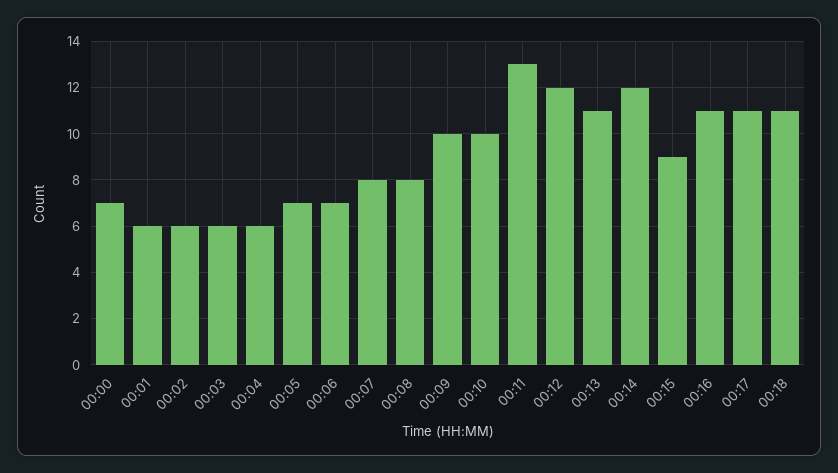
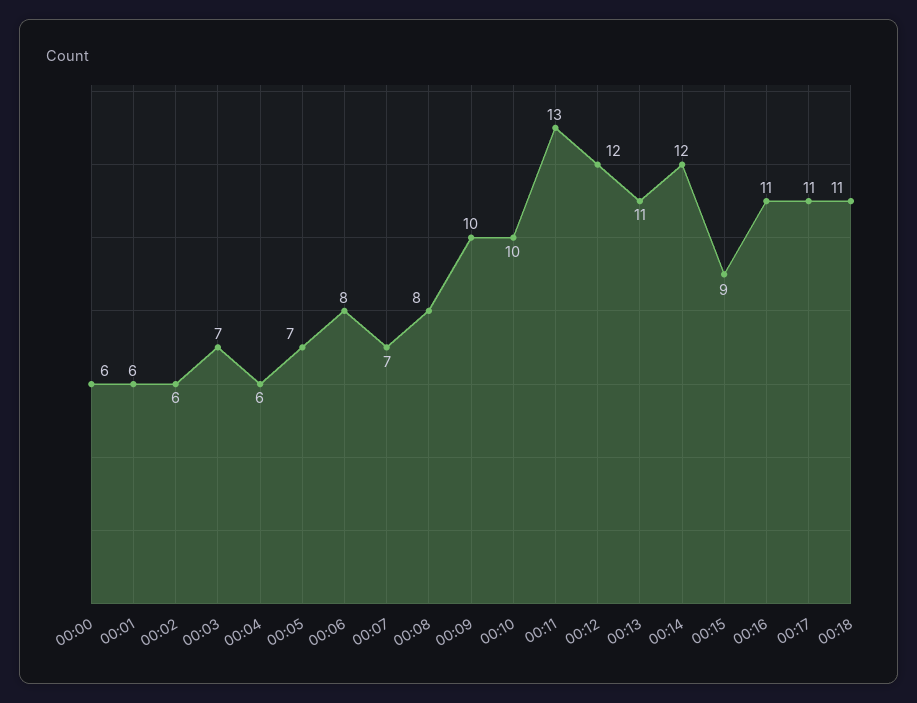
00:00: 7 -> 6
00:03: 6 -> 7
00:06: 7 -> 8
00:07: 8 -> 7

